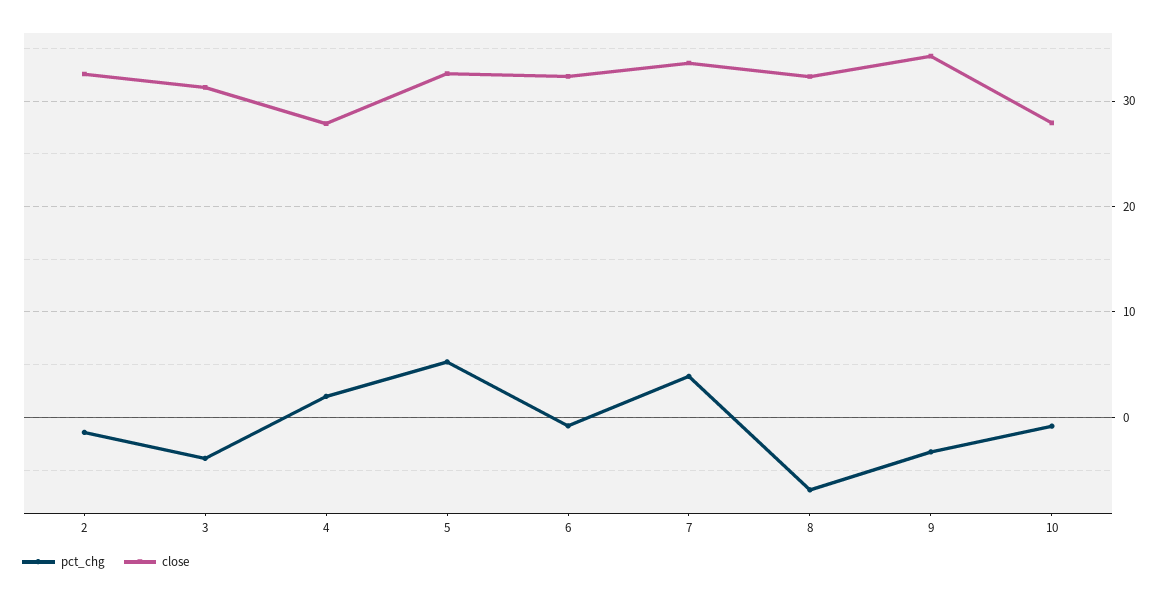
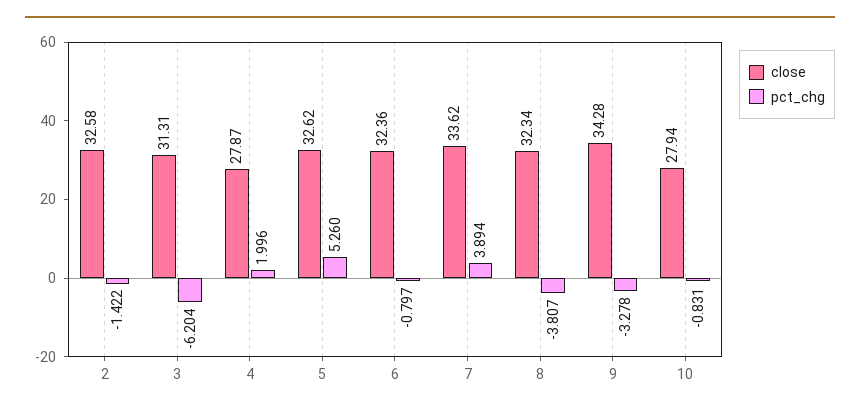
pct_chg, 3: -4 -> -6.204
pct_chg, 8: -7 -> -3.807

